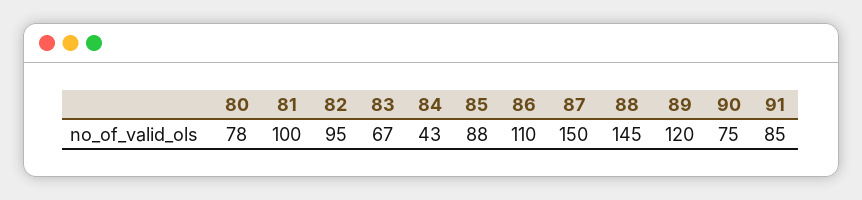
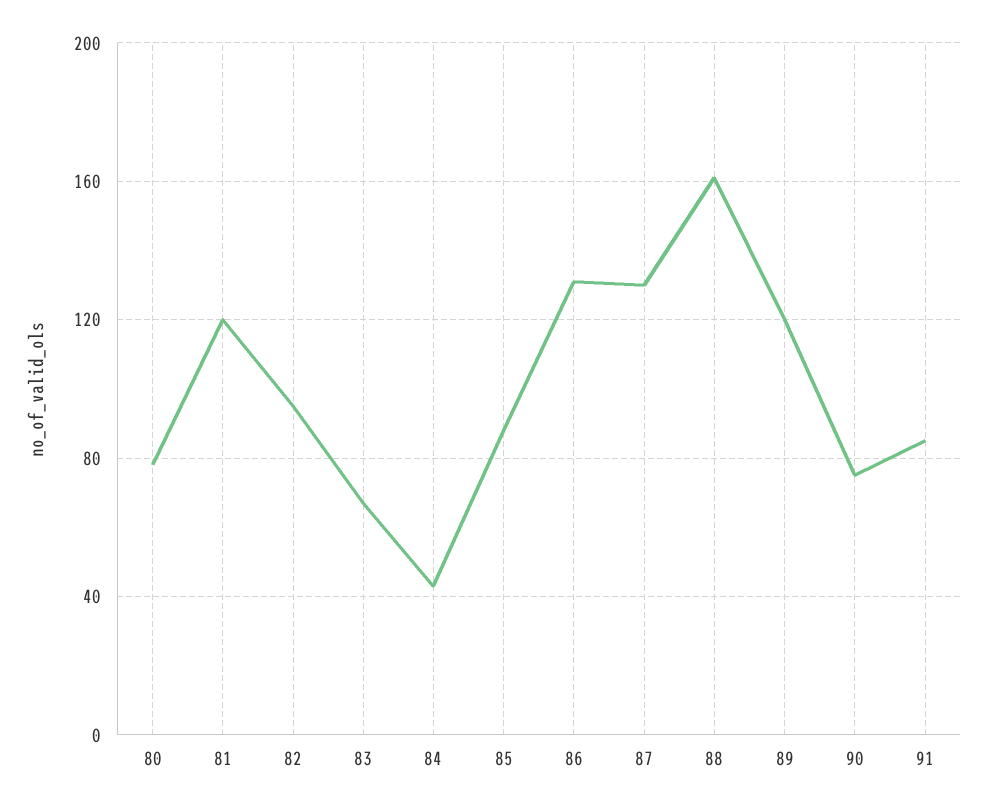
81: 100 -> 120
86: 110 -> 130
87: 150 -> 130
88: 145 -> 160

